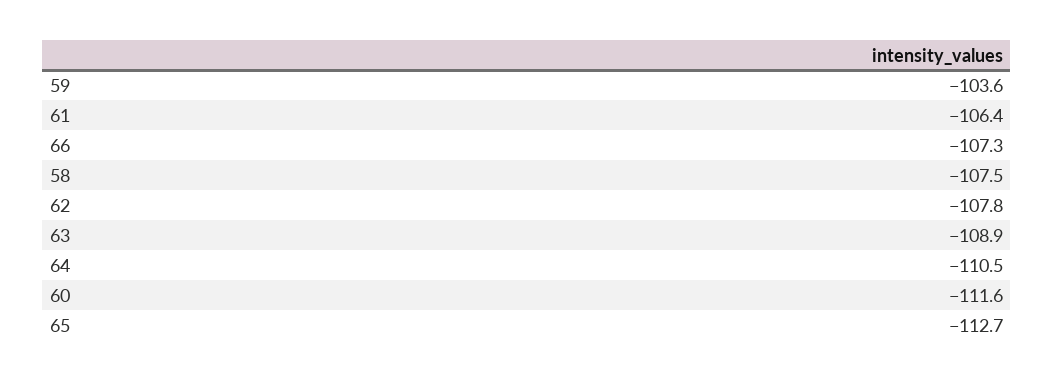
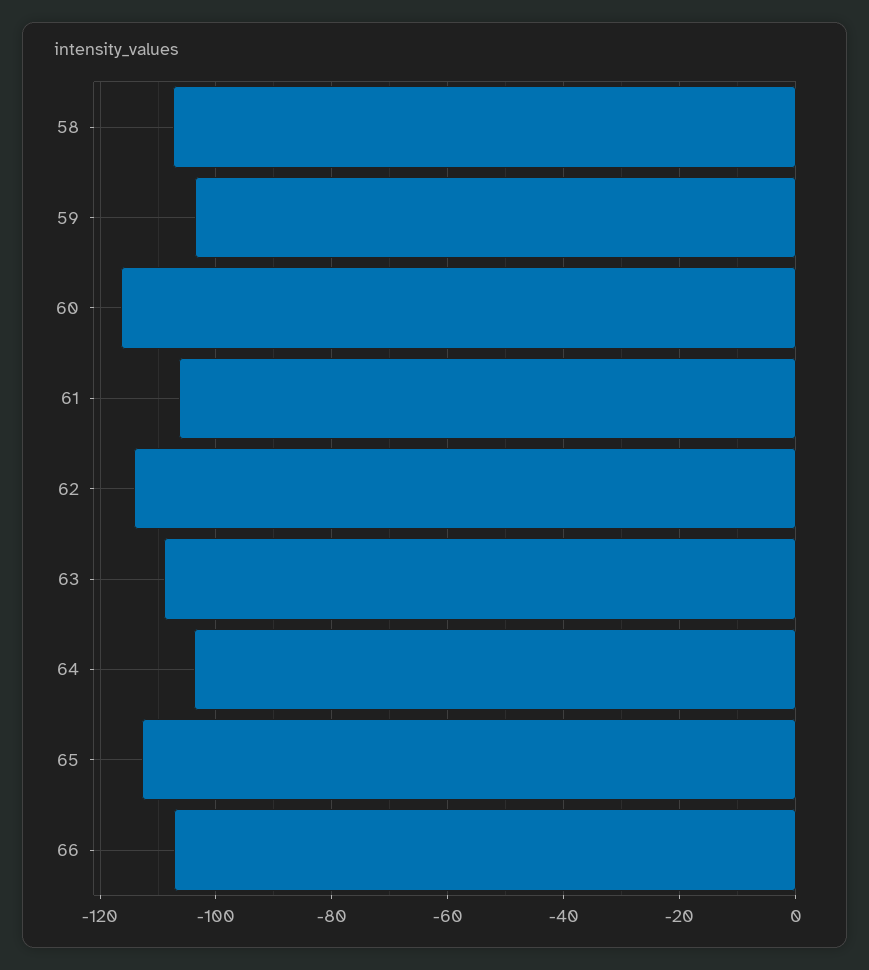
62: -107.8 -> -114
64: -110.5 -> -104
60: -111.6 -> -116

